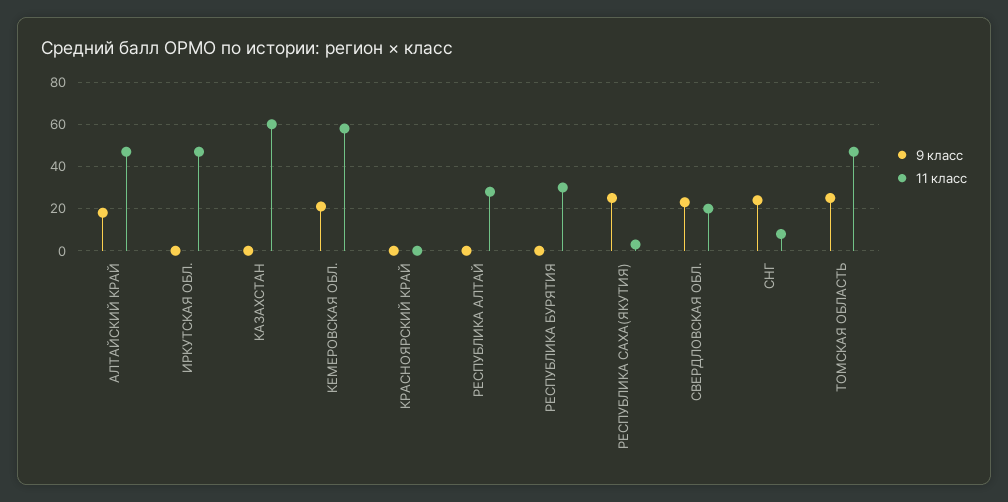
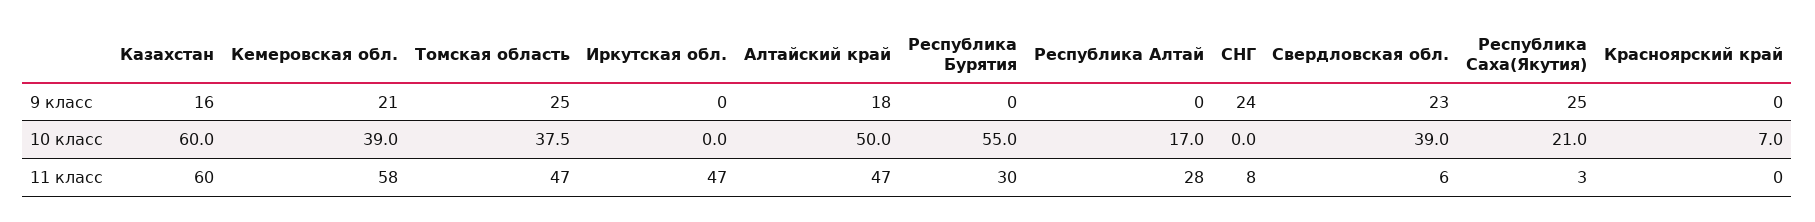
9 класс, КАЗАХСТАН: 0 -> 16
11 класс, СВЕРДЛОВСКАЯ ОБЛ.: 20 -> 6
10 класс, КАЗАХСТАН: none -> 60
10 класс, КЕМЕРОВСКАЯ ОБЛ.: none -> 39
10 класс, ТОМСКАЯ ОБЛАСТЬ: none -> 37.5
10 класс, ИРКУТСКАЯ ОБЛ.: none -> 0
10 класс, АЛТАЙСКИЙ КРАЙ: none -> 50
10 класс, РЕСПУБЛИКА БУРЯТИЯ: none -> 55
10 класс, РЕСПУБЛИКА АЛТАЙ: none -> 17
10 класс, СНГ: none -> 0
10 класс, СВЕРДЛОВСКАЯ ОБЛ.: none -> 39
10 класс, РЕСПУБЛИКА САХА(ЯКУТИЯ): none -> 21
10 класс, КРАСНОЯРСКИЙ КРАЙ: none -> 7

